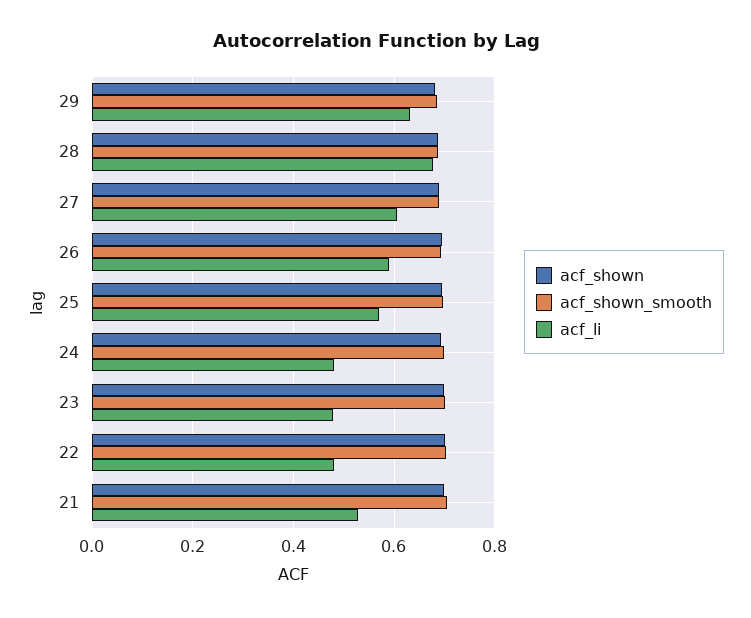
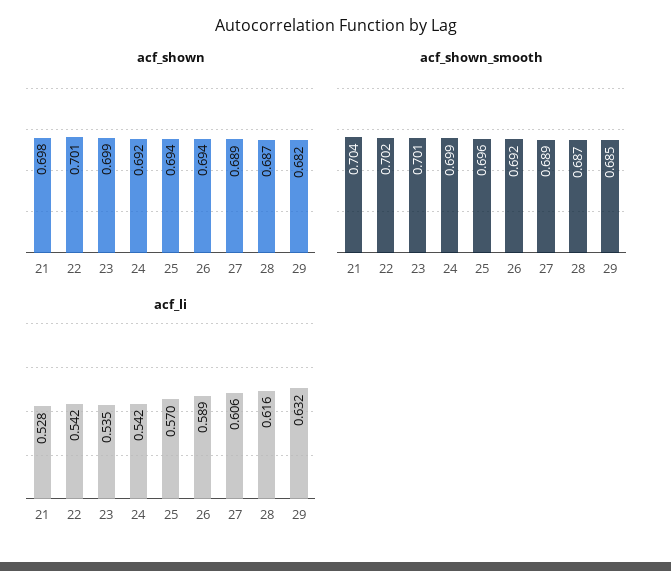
acf_li, 28: 0.68 -> 0.616
acf_li, 24: 0.48 -> 0.542
acf_li, 23: 0.48 -> 0.535
acf_li, 22: 0.48 -> 0.542

